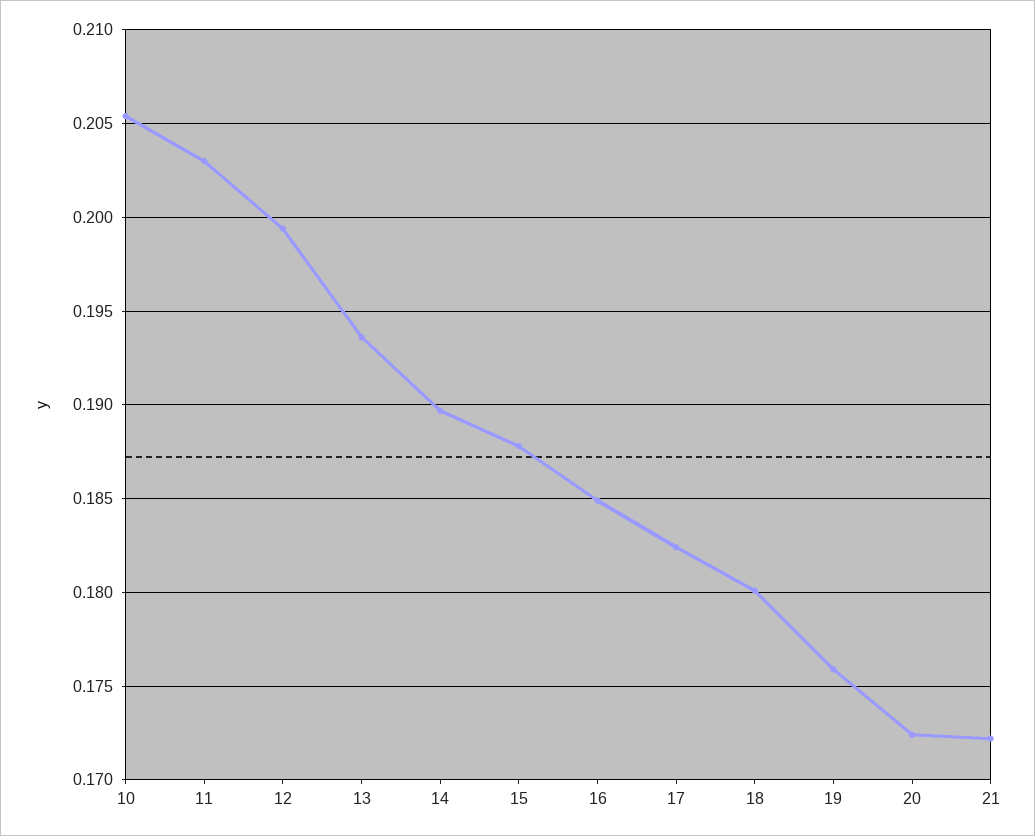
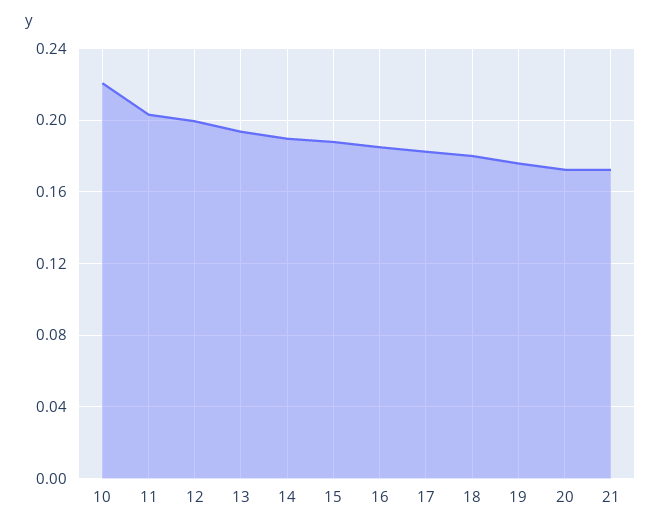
10: 0.2055 -> 0.22

